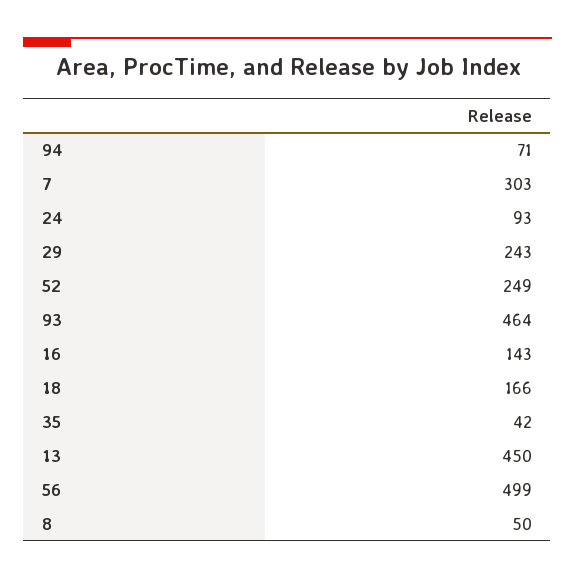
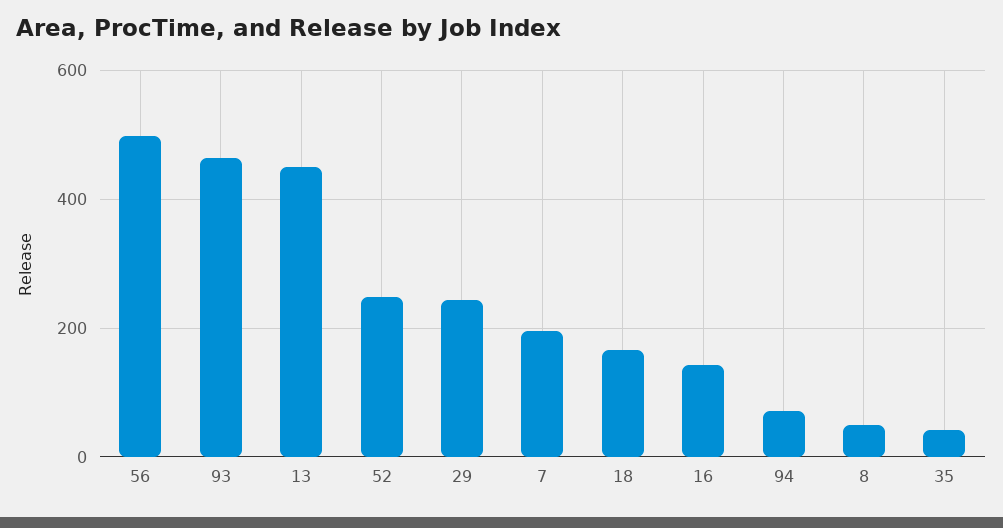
7: 303 -> 200
24: 93 -> none

